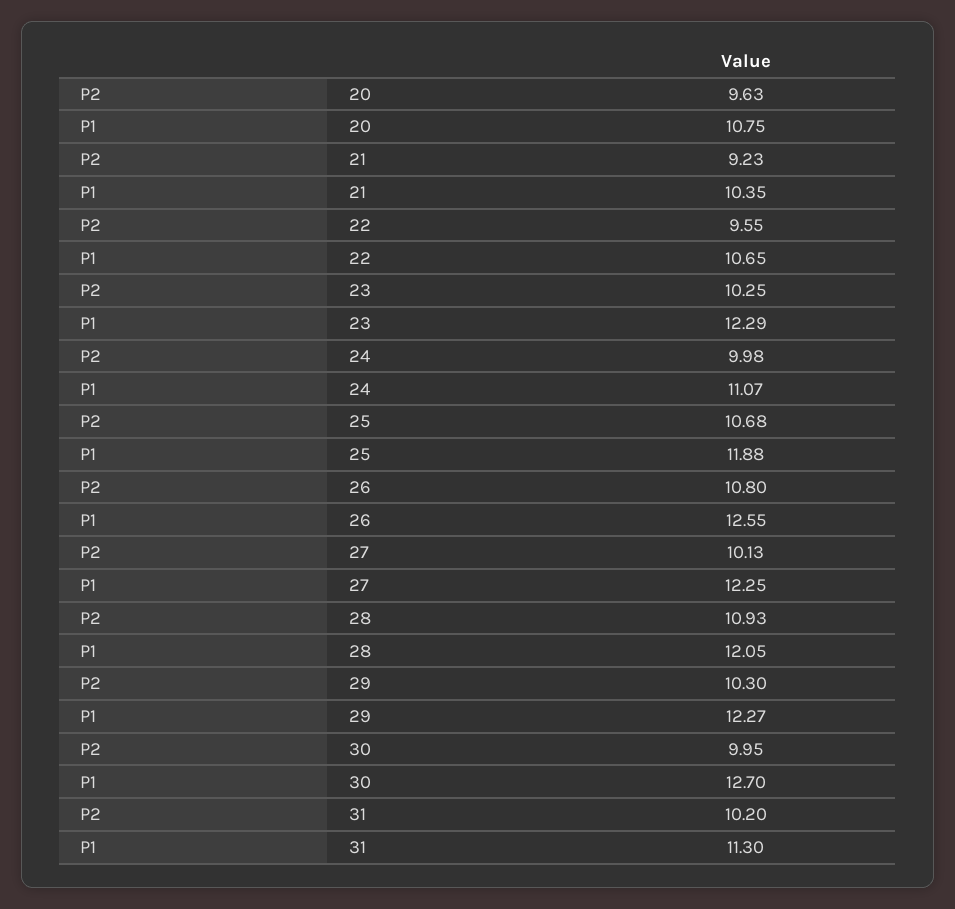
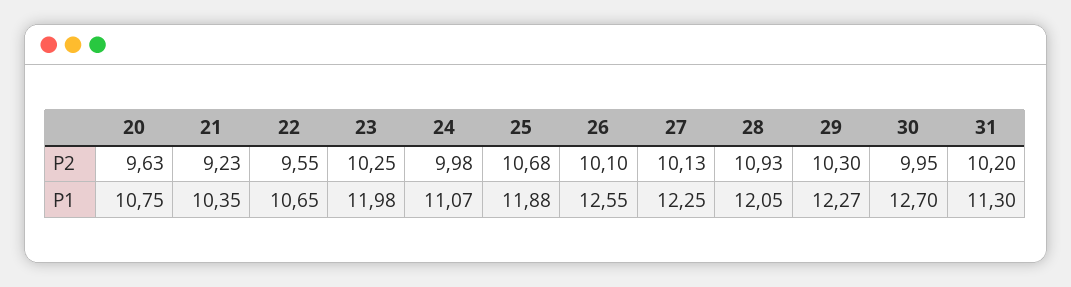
P1, 23: 12.29 -> 11.98
P2, 26: 10.8 -> 10.1

